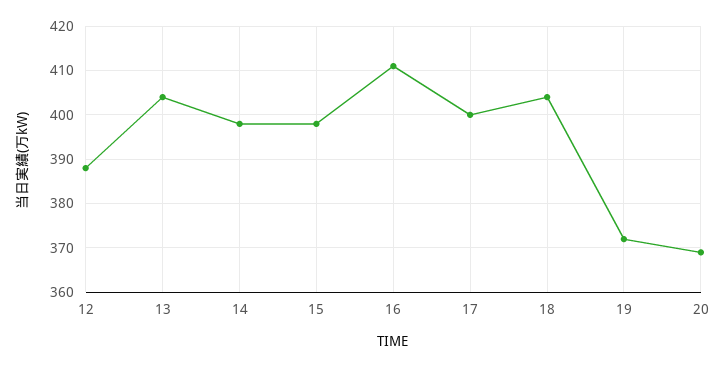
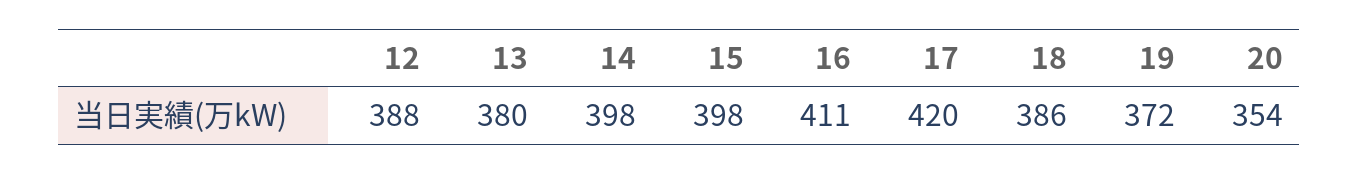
13: 405 -> 380
17: 400 -> 420
18: 405 -> 386
20: 370 -> 354

